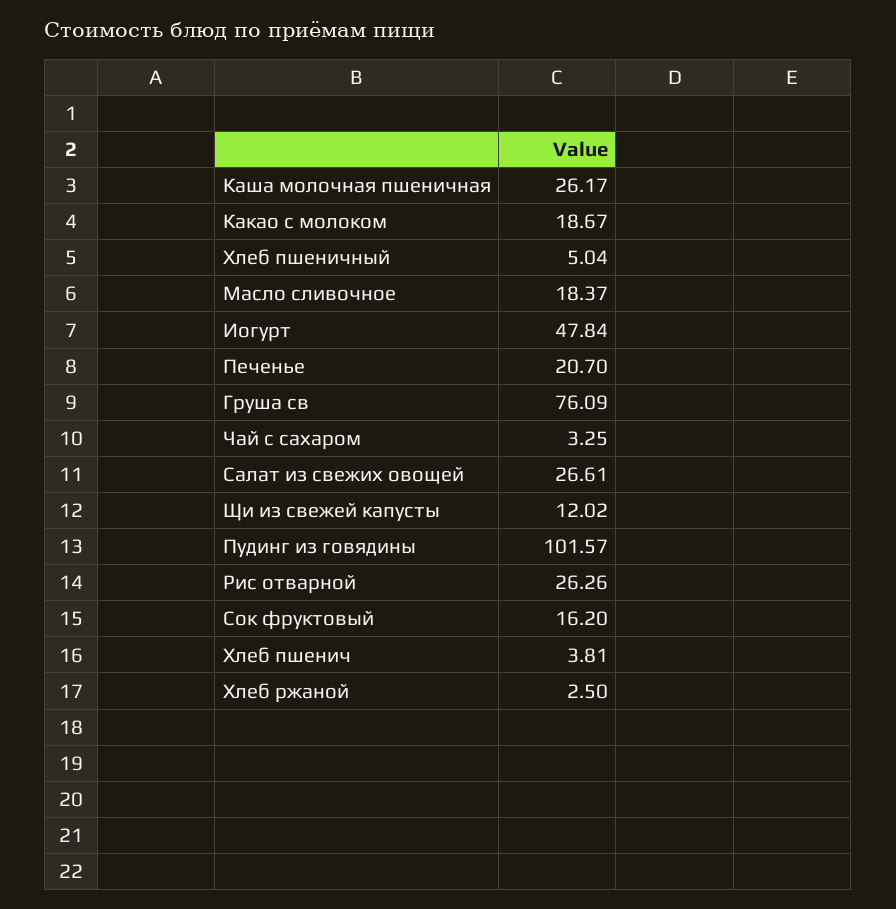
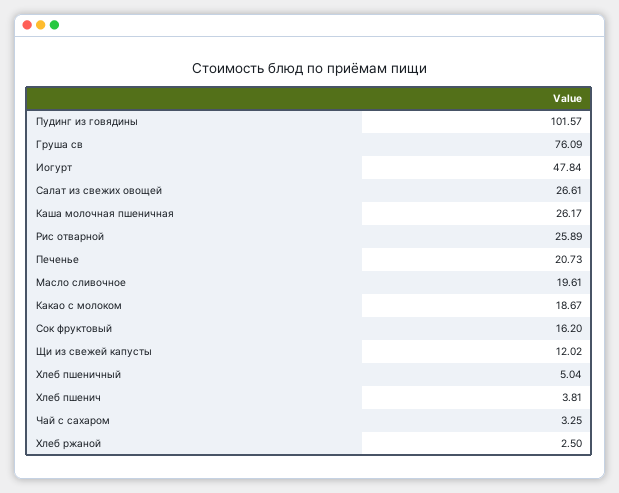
Масло сливочное: 18.37 -> 19.61
Печенье: 20.7 -> 20.73
Рис отварной: 26.26 -> 25.89

